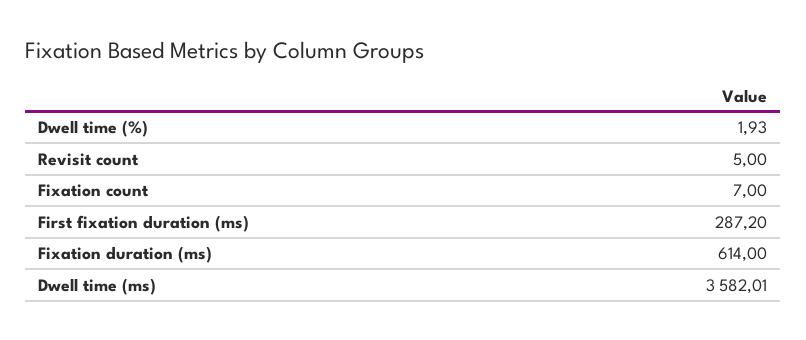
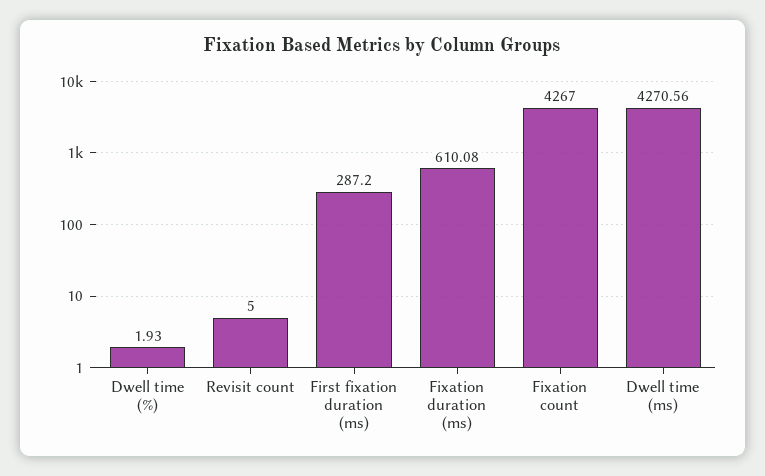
Fixation count: 7 -> 4267
Fixation duration (ms): 614 -> 610.08
Dwell time (ms): 3582.01 -> 4270.56

